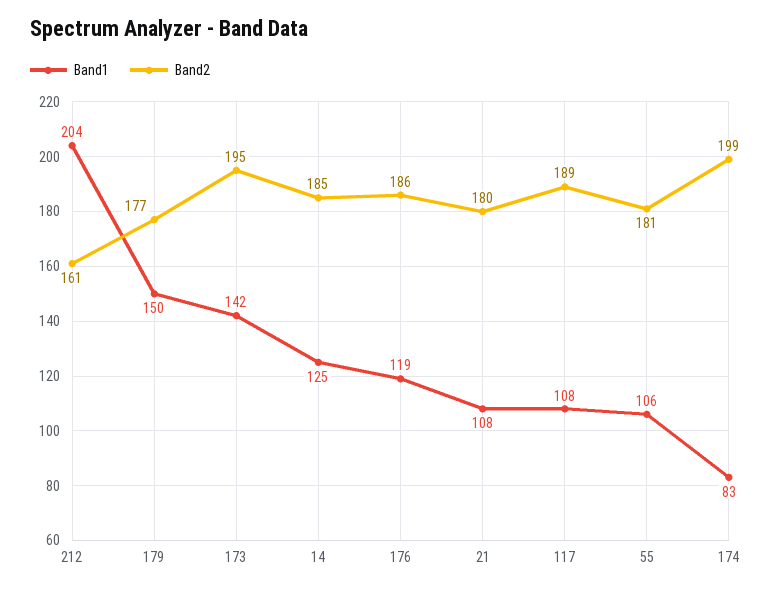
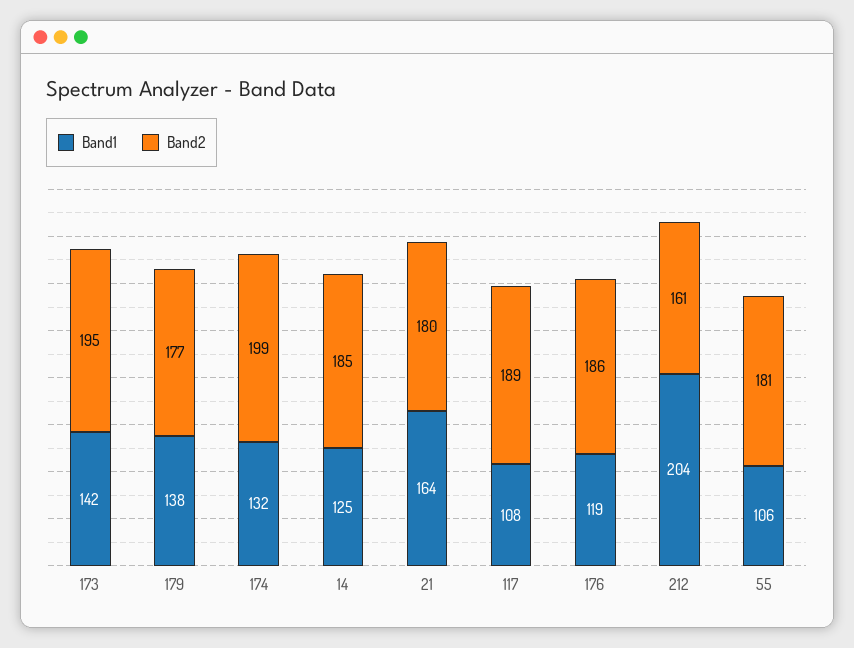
Band1, 179: 150 -> 138
Band1, 21: 108 -> 164
Band1, 174: 83 -> 132

